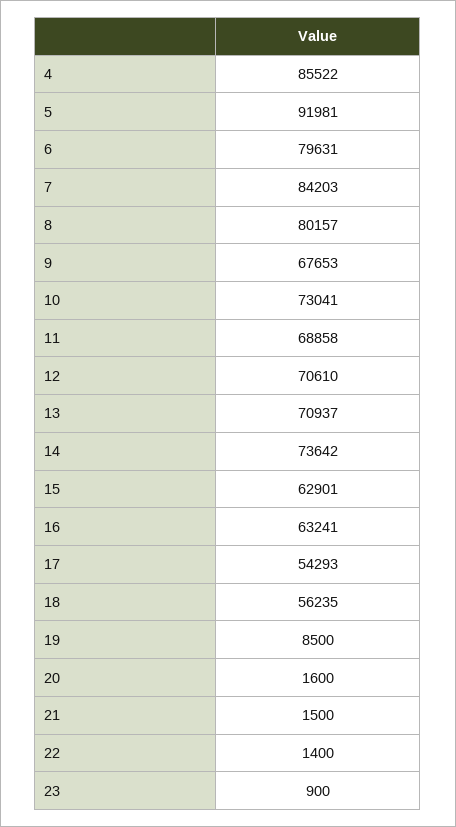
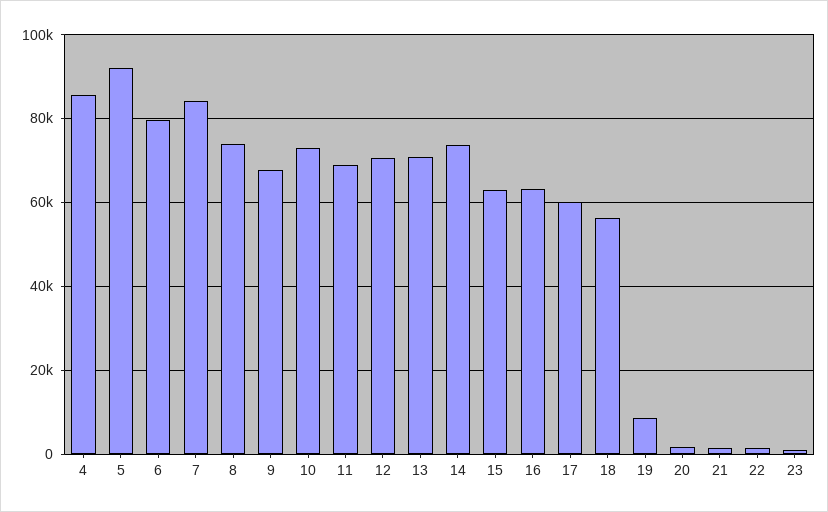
8: 80157 -> 74000
17: 54293 -> 60000

